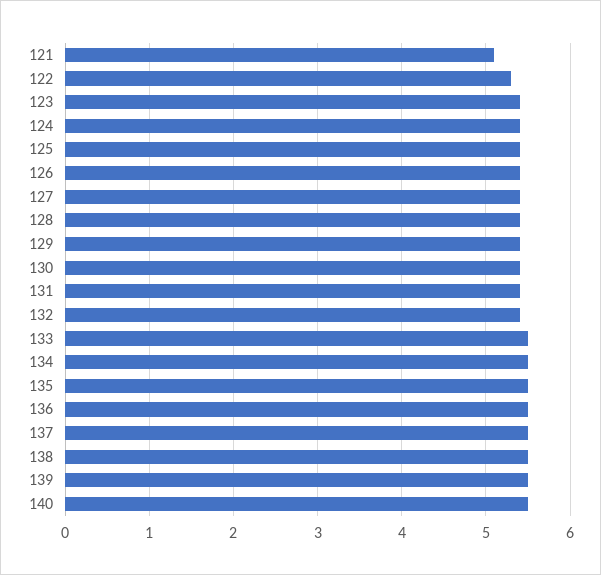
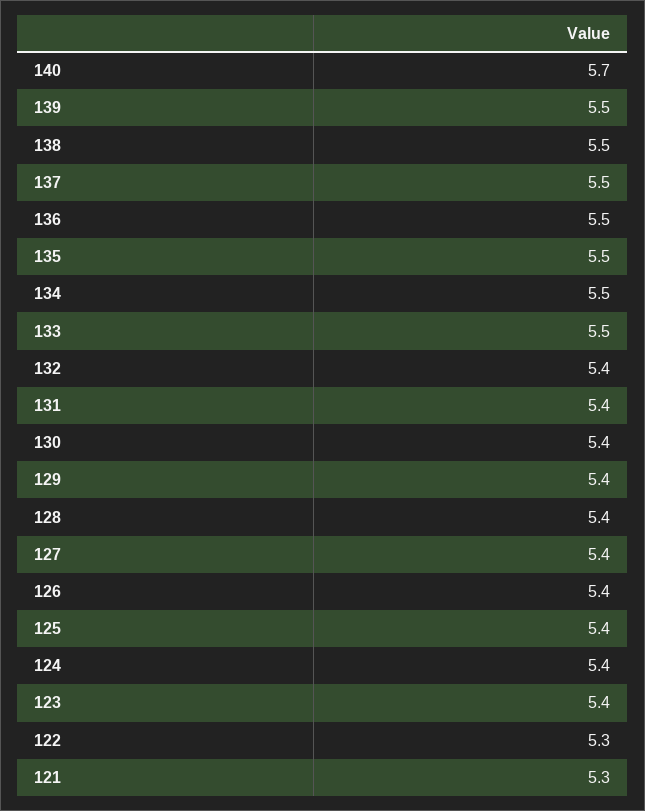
121: 5.1 -> 5.3
140: 5.5 -> 5.7

